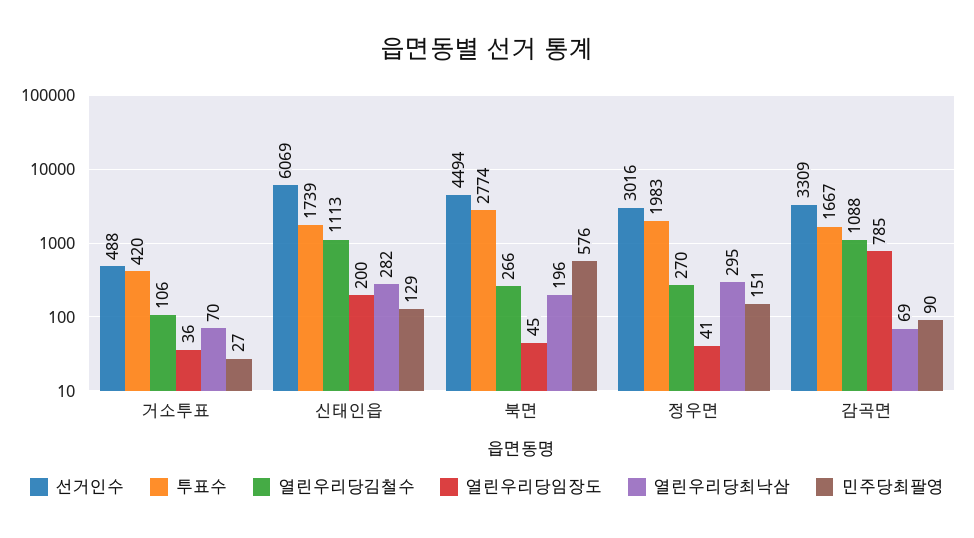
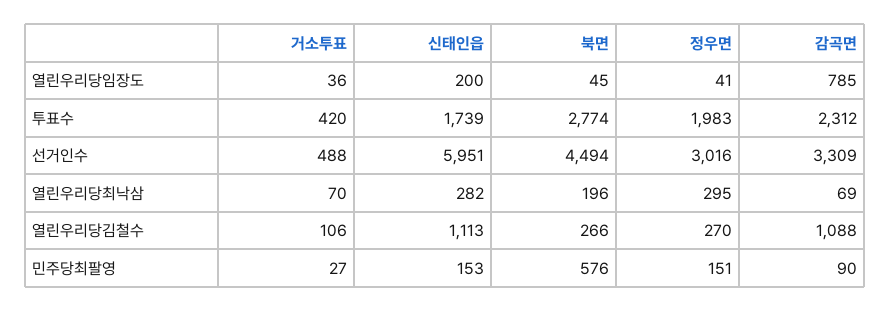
선거인수, 신태인읍: 6069 -> 5951
민주당최팔영, 신태인읍: 129 -> 153
투표수, 감곡면: 1667 -> 2312

